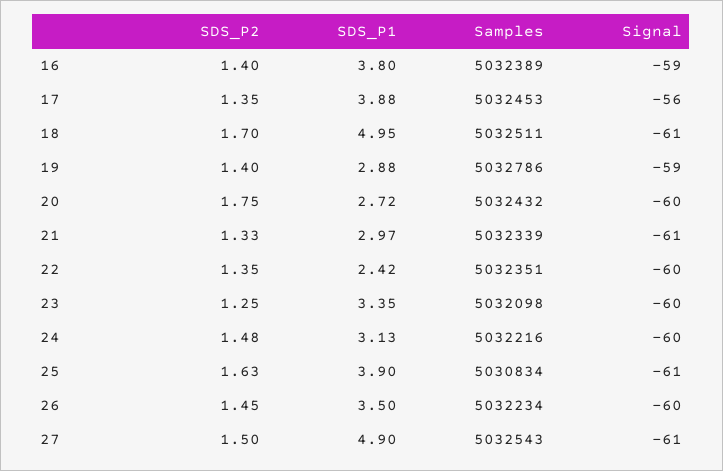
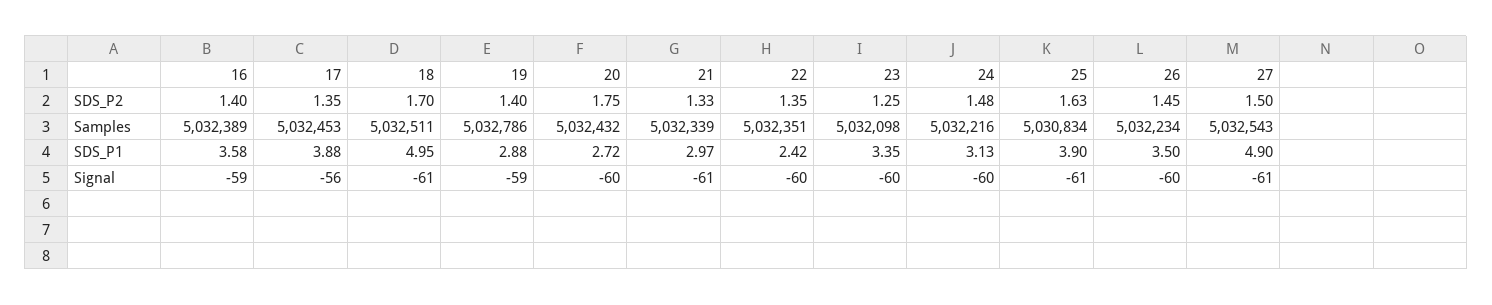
SDS_P1, 16: 3.8 -> 3.58

